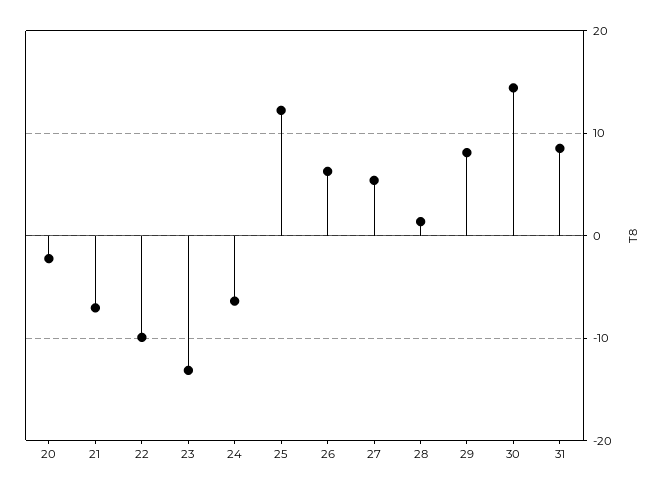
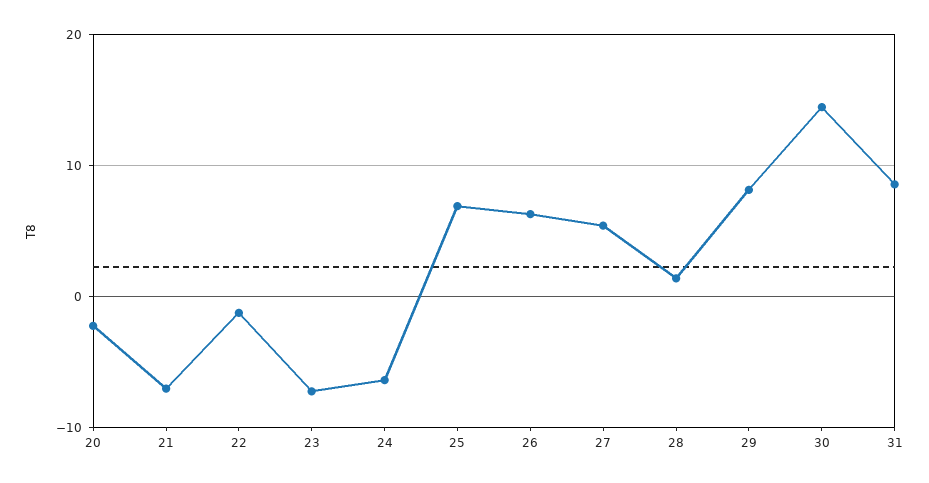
22: -10 -> -1
23: -13 -> -7
25: 12 -> 7

